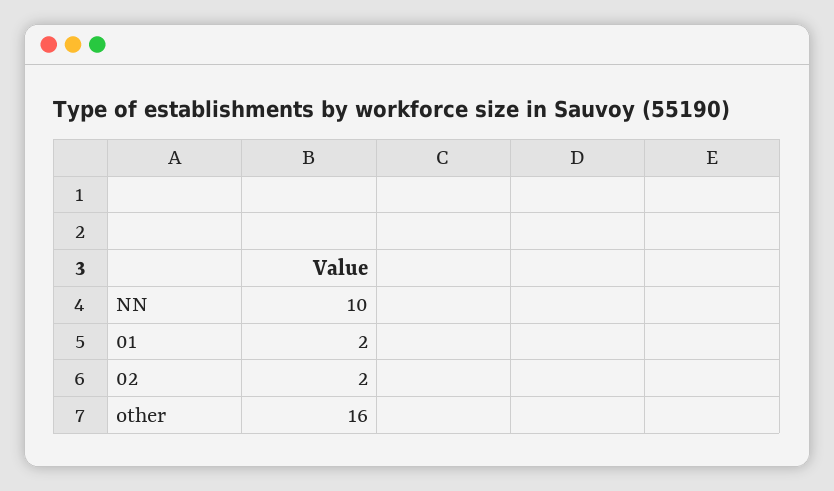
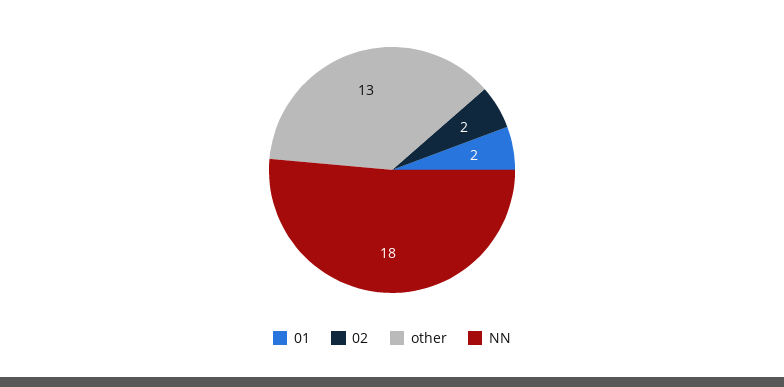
NN: 10 -> 18
other: 16 -> 13

